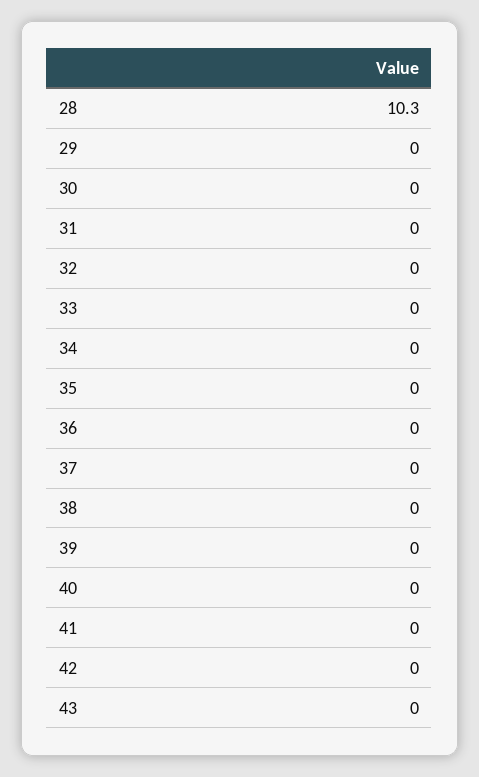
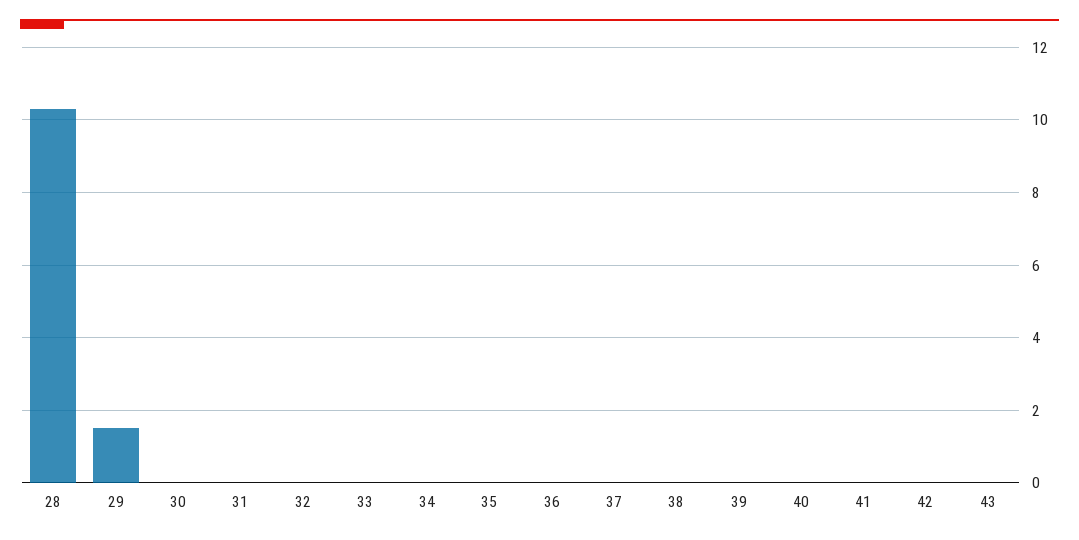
29: 0 -> 1.5

